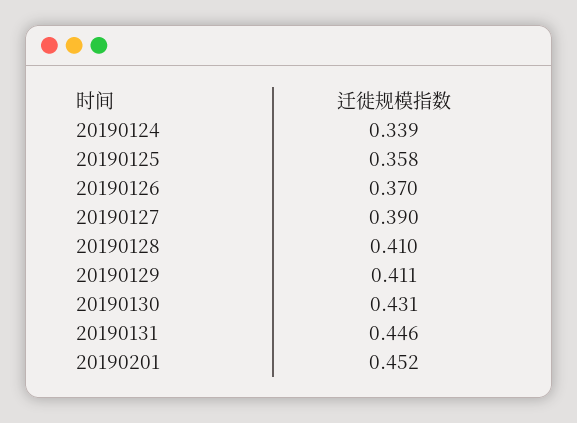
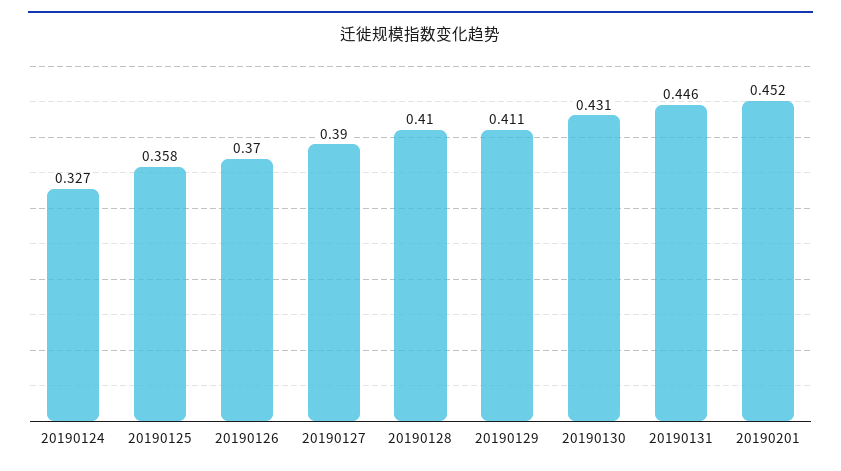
20190124: 0.339 -> 0.327

